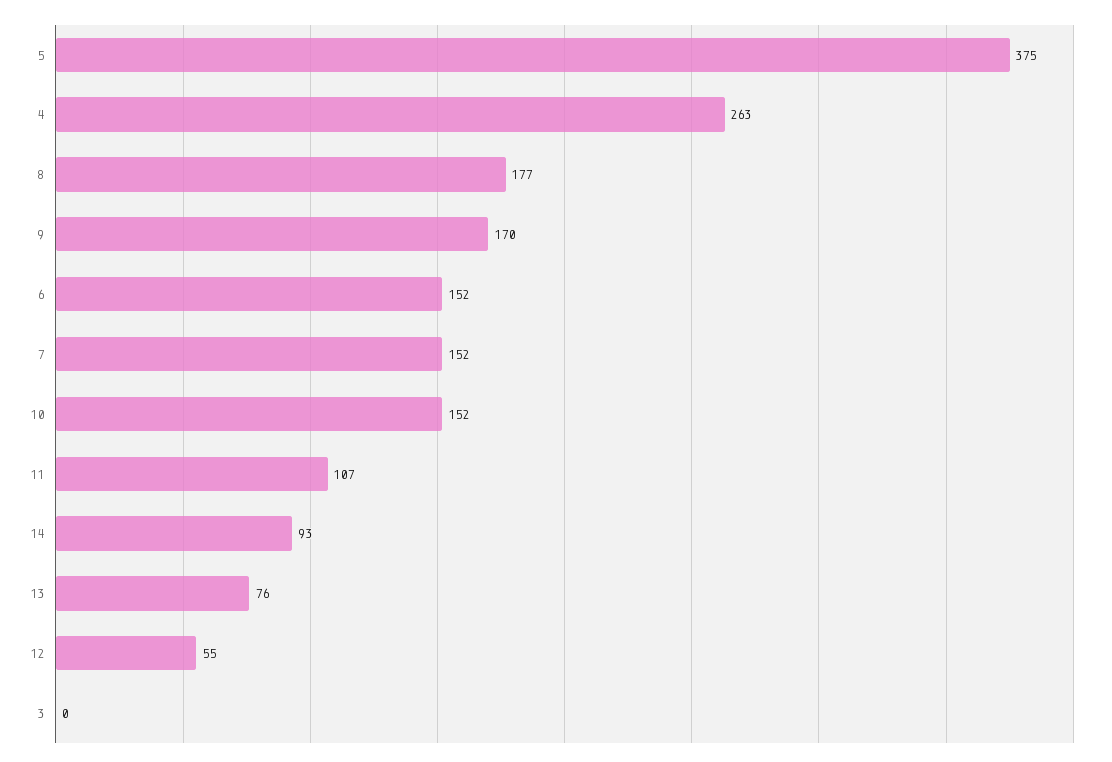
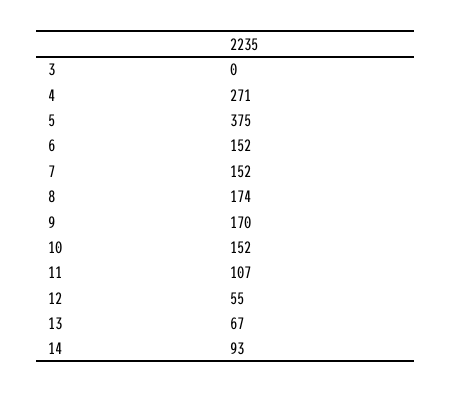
4: 263 -> 271
8: 177 -> 174
13: 76 -> 67

